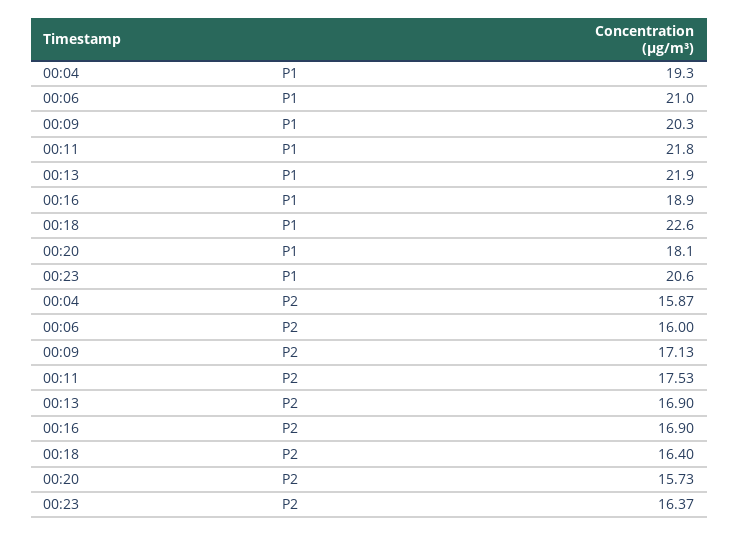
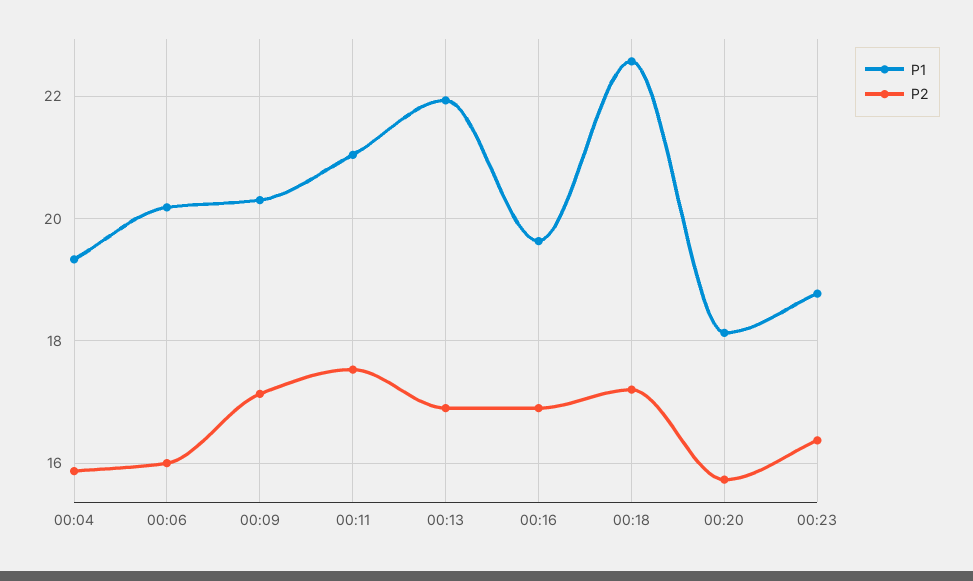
P1, 00:06: 21 -> 20.2
P1, 00:11: 21.8 -> 21
P1, 00:16: 18.9 -> 19.6
P1, 00:23: 20.6 -> 18.8
P2, 00:18: 16.4 -> 17.2

